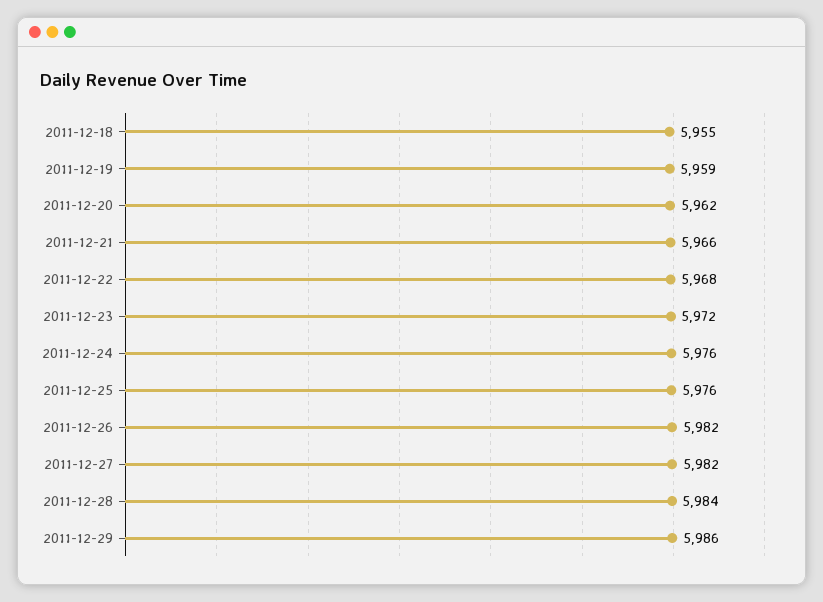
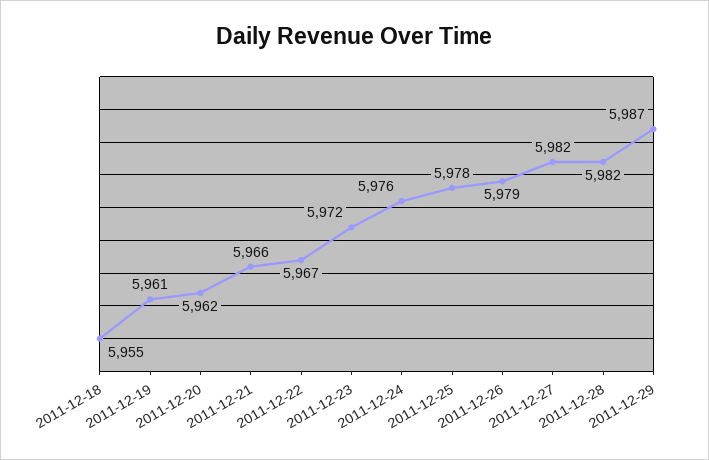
2011-12-19: 5959 -> 5961
2011-12-22: 5968 -> 5967
2011-12-25: 5976 -> 5978
2011-12-26: 5982 -> 5979
2011-12-28: 5984 -> 5982
2011-12-29: 5986 -> 5987

